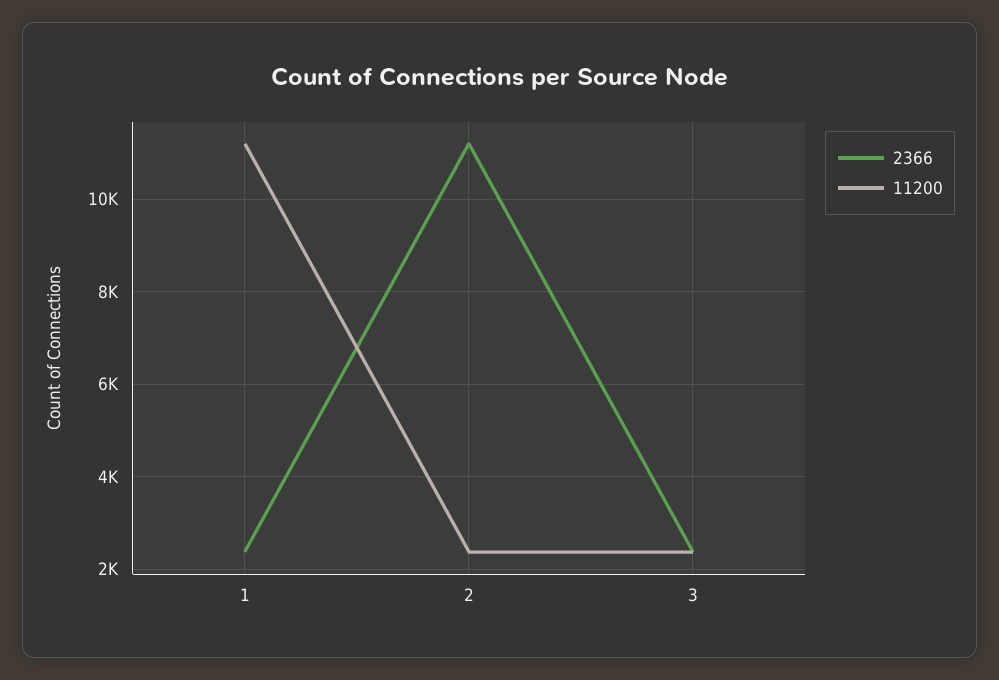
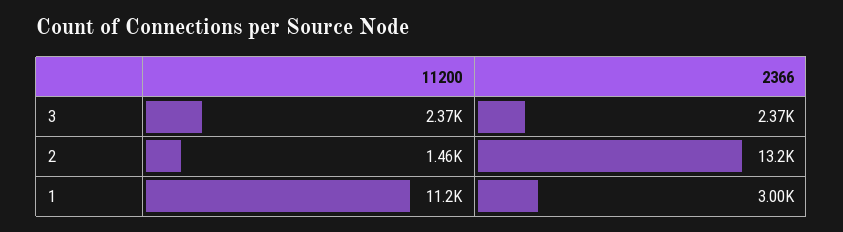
2366, 1: 2400 -> 3000
2366, 2: 11200 -> 13200
11200, 2: 2400 -> 1460

